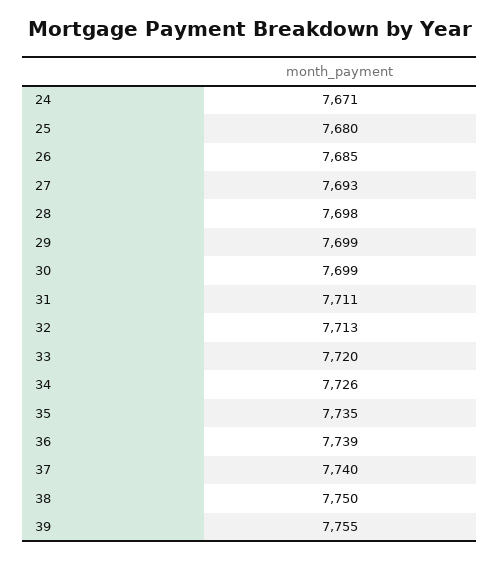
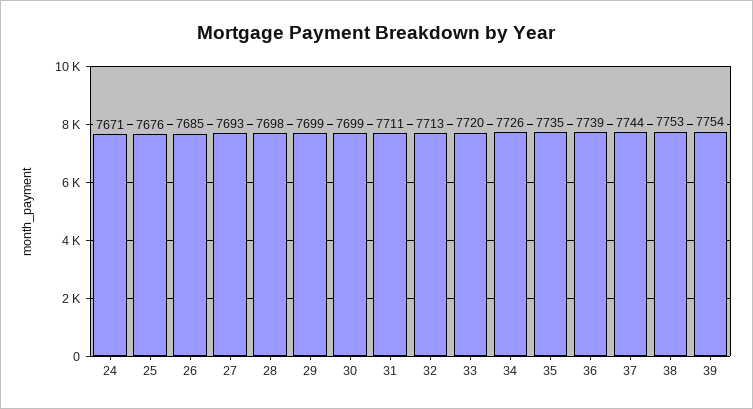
25: 7680 -> 7676
37: 7740 -> 7744
38: 7750 -> 7753
39: 7755 -> 7754

